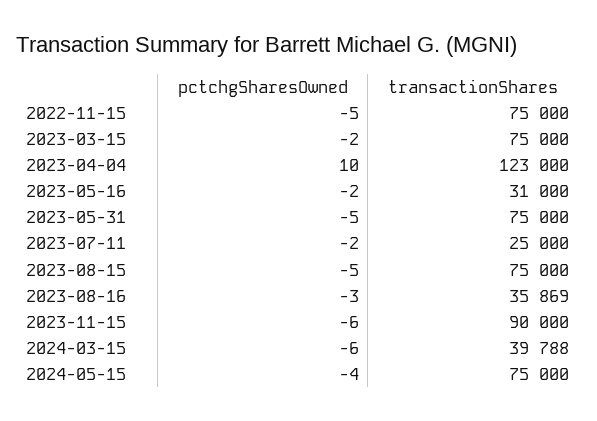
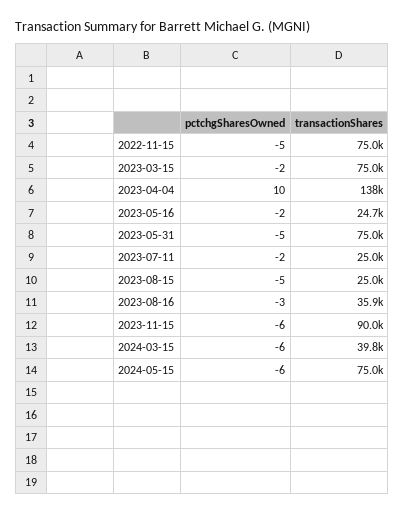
transactionShares, 2023-04-04: 123000 -> 138000
transactionShares, 2023-05-16: 31000 -> 24700
transactionShares, 2023-08-15: 75000 -> 25000
pctchgSharesOwned, 2024-05-15: -4 -> -6

